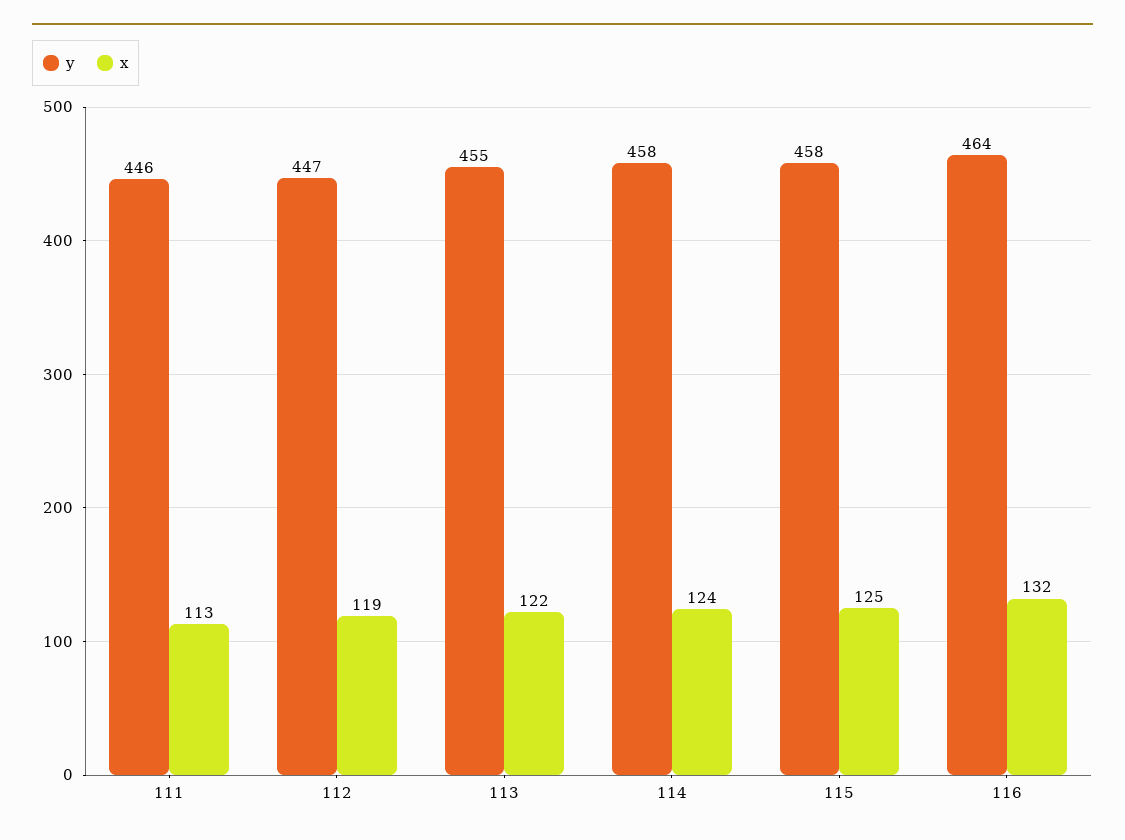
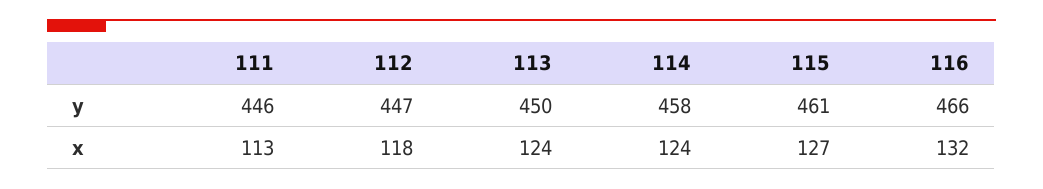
x, 112: 119 -> 118
y, 113: 455 -> 450
x, 113: 122 -> 124
y, 115: 458 -> 461
x, 115: 125 -> 127
y, 116: 464 -> 466

